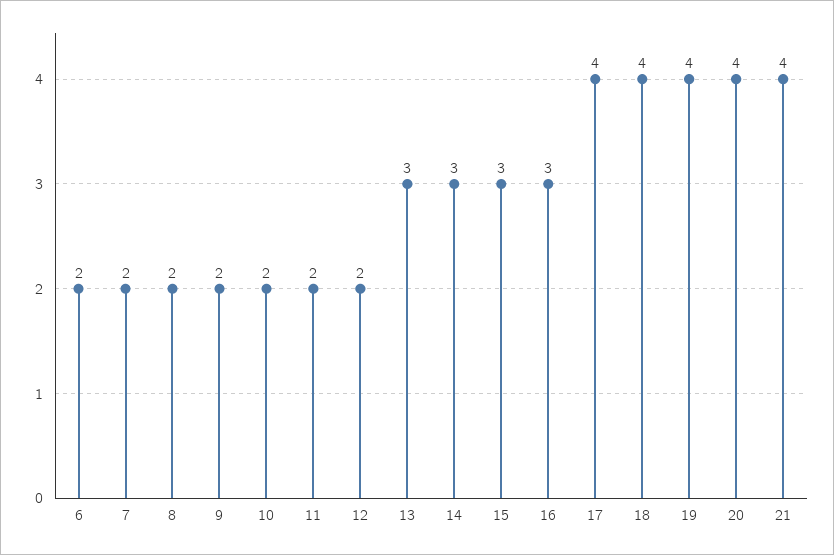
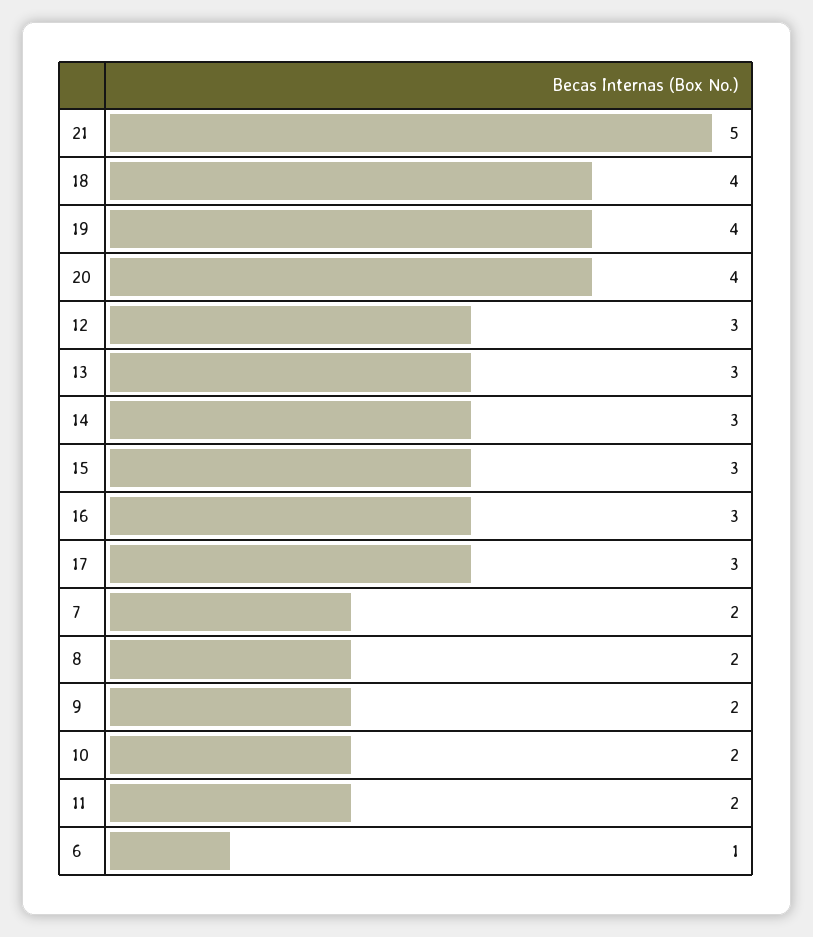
6: 2 -> 1
12: 2 -> 3
17: 4 -> 3
21: 4 -> 5

